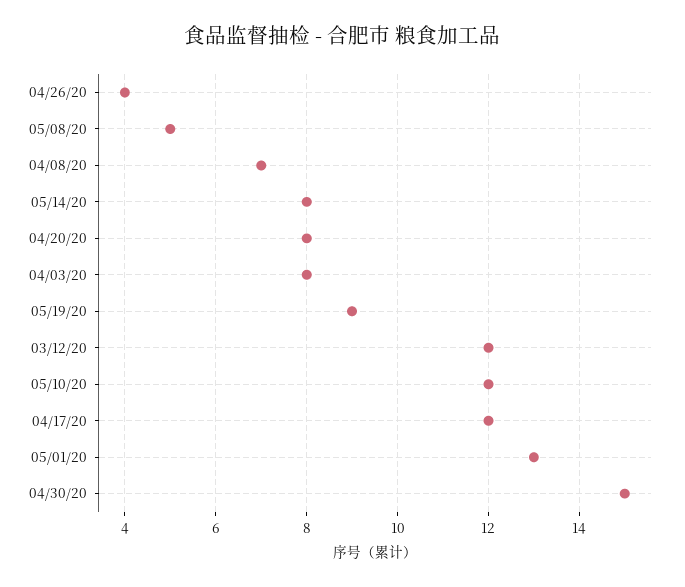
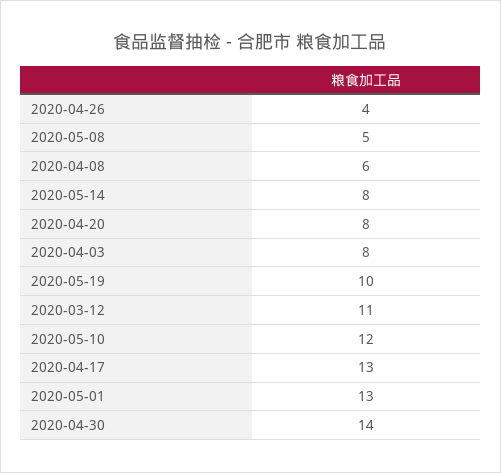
04/08/20: 7 -> 6
05/19/20: 9 -> 10
03/12/20: 12 -> 11
04/17/20: 12 -> 13
04/30/20: 15 -> 14

